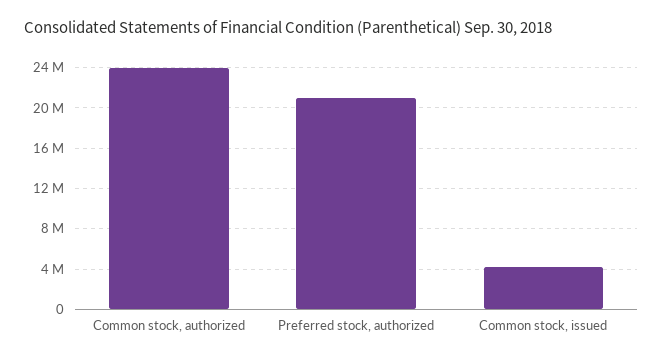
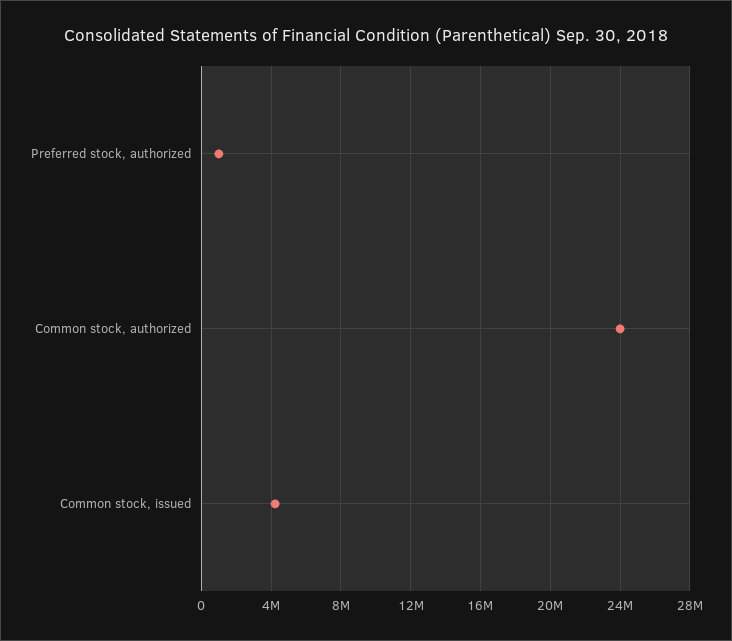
Preferred stock, authorized: 21000000 -> 1000000

